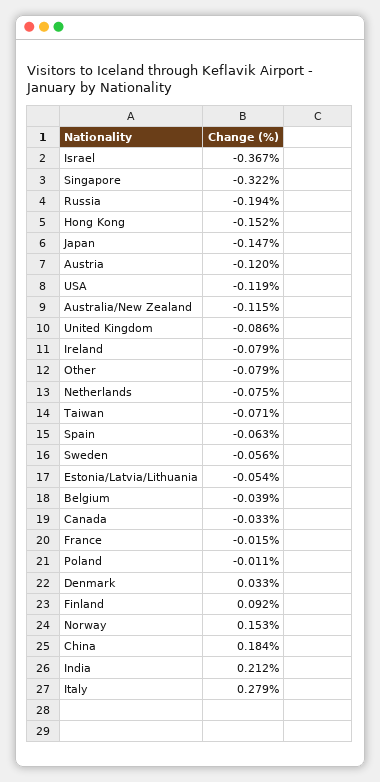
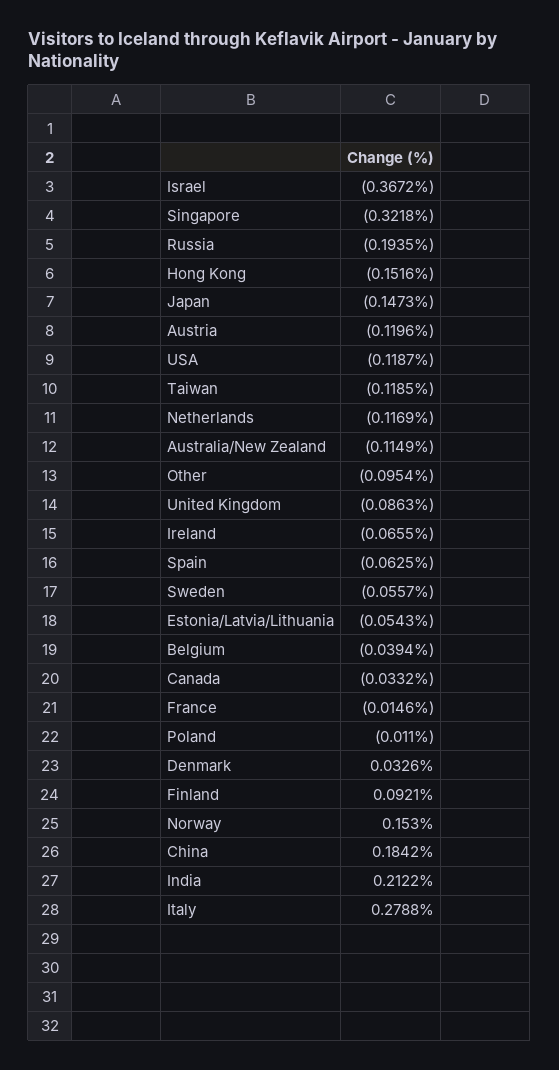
Ireland: -0.079 -> -0.0655
Other: -0.079 -> -0.0954
Netherlands: -0.075 -> -0.1169
Taiwan: -0.071 -> -0.1185

